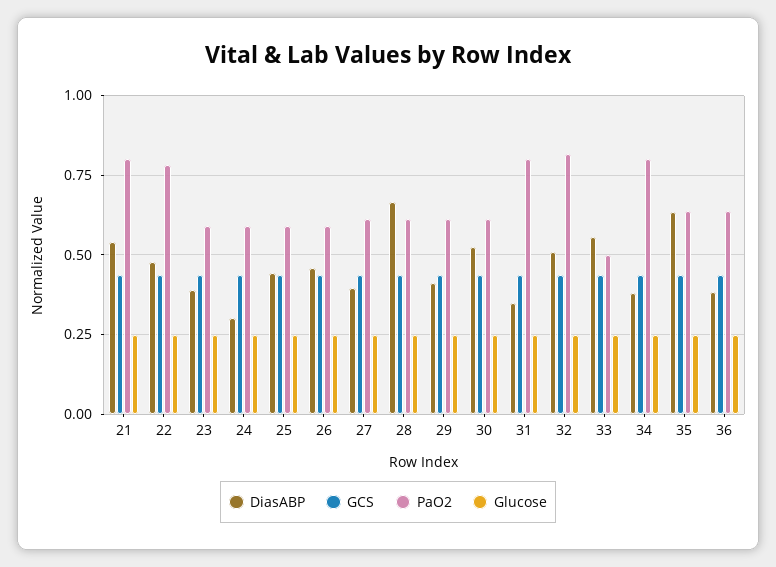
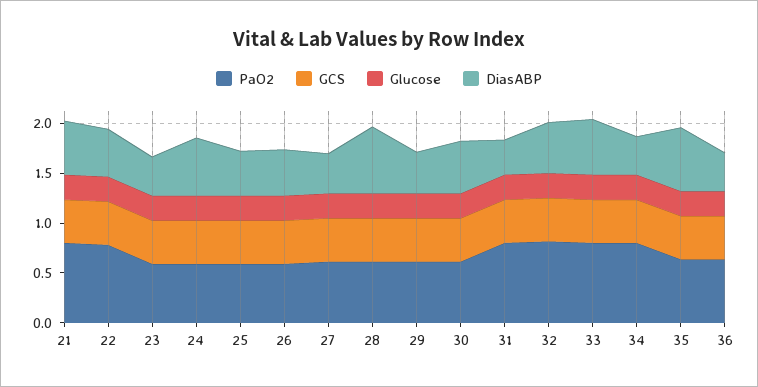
DiasABP, 24: 0.3 -> 0.6
PaO2, 33: 0.5 -> 0.8

